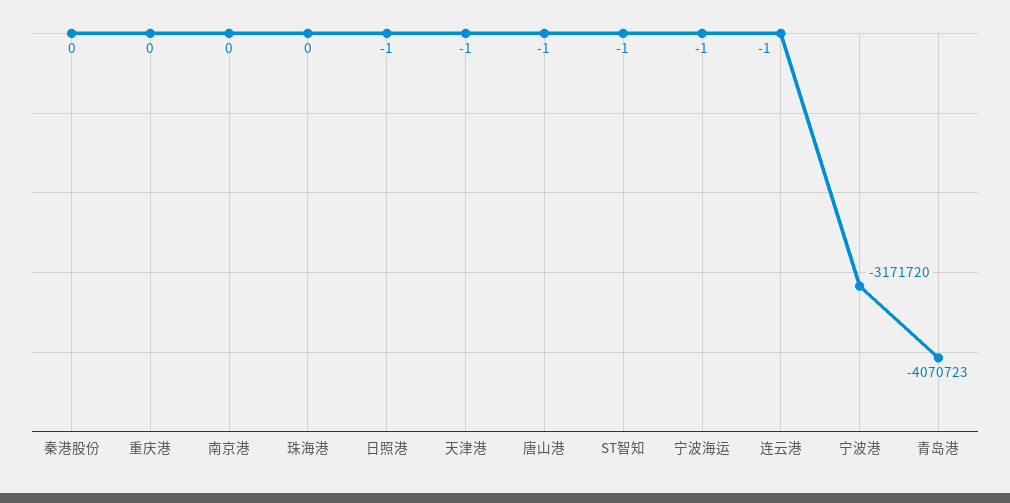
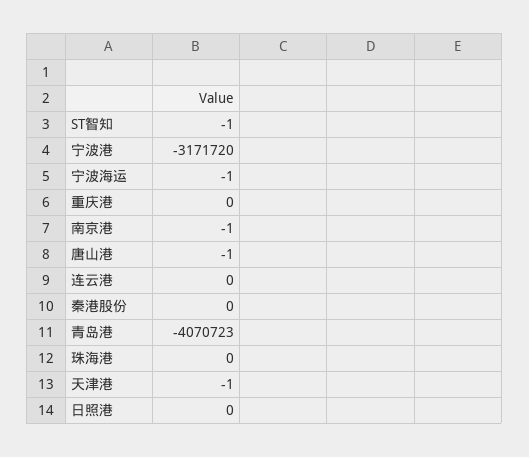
南京港: 0 -> -1
日照港: -1 -> 0
连云港: -1 -> 0

